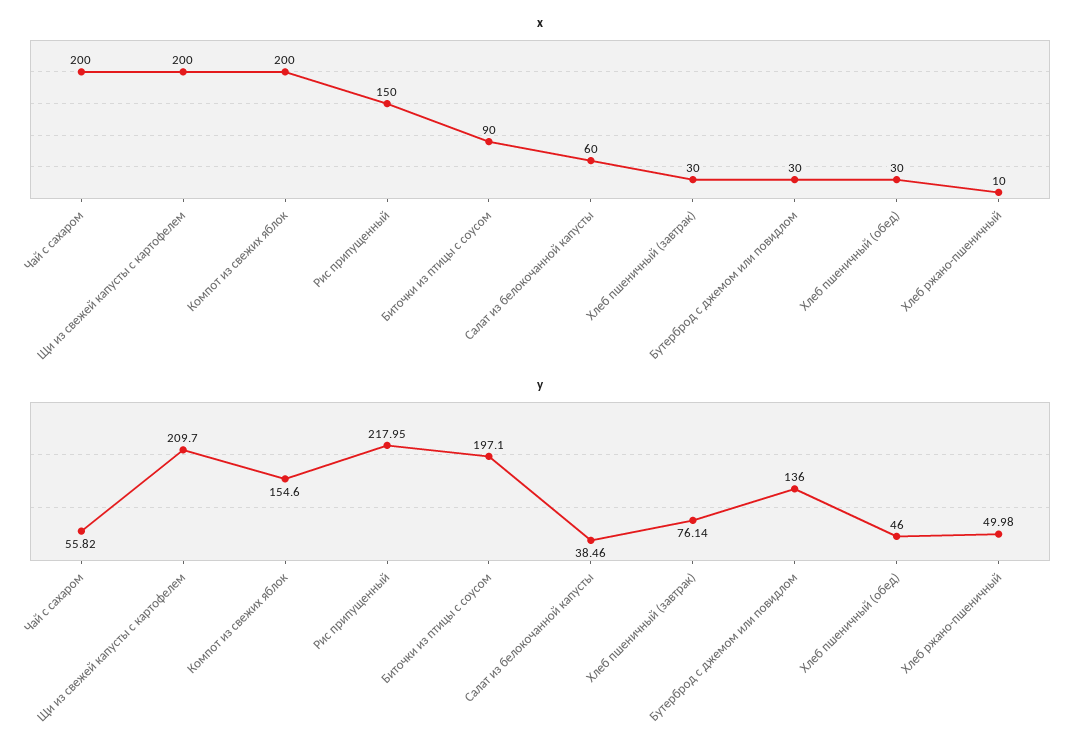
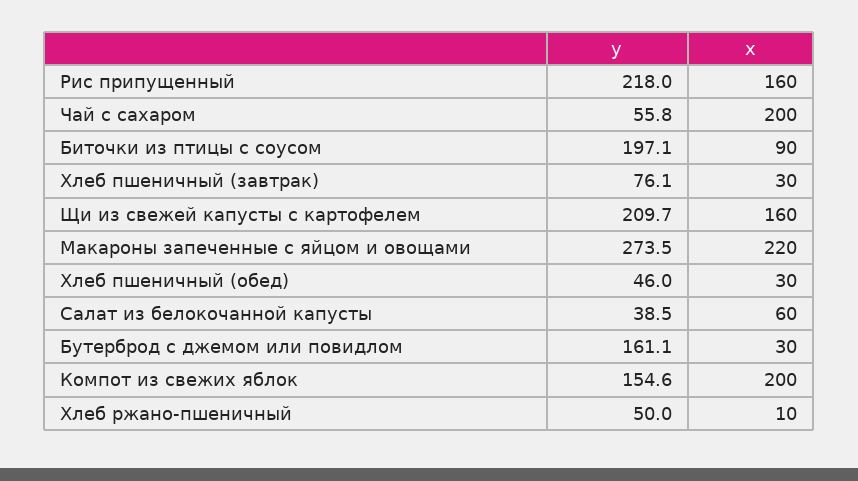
x, Щи из свежей капусты с картофелем: 200 -> 160
x, Рис припущенный: 150 -> 160
y, Бутерброд с джемом или повидлом: 136 -> 161.1
y, Макароны запеченные с яйцом и овощами: none -> 273.5
x, Макароны запеченные с яйцом и овощами: none -> 220

